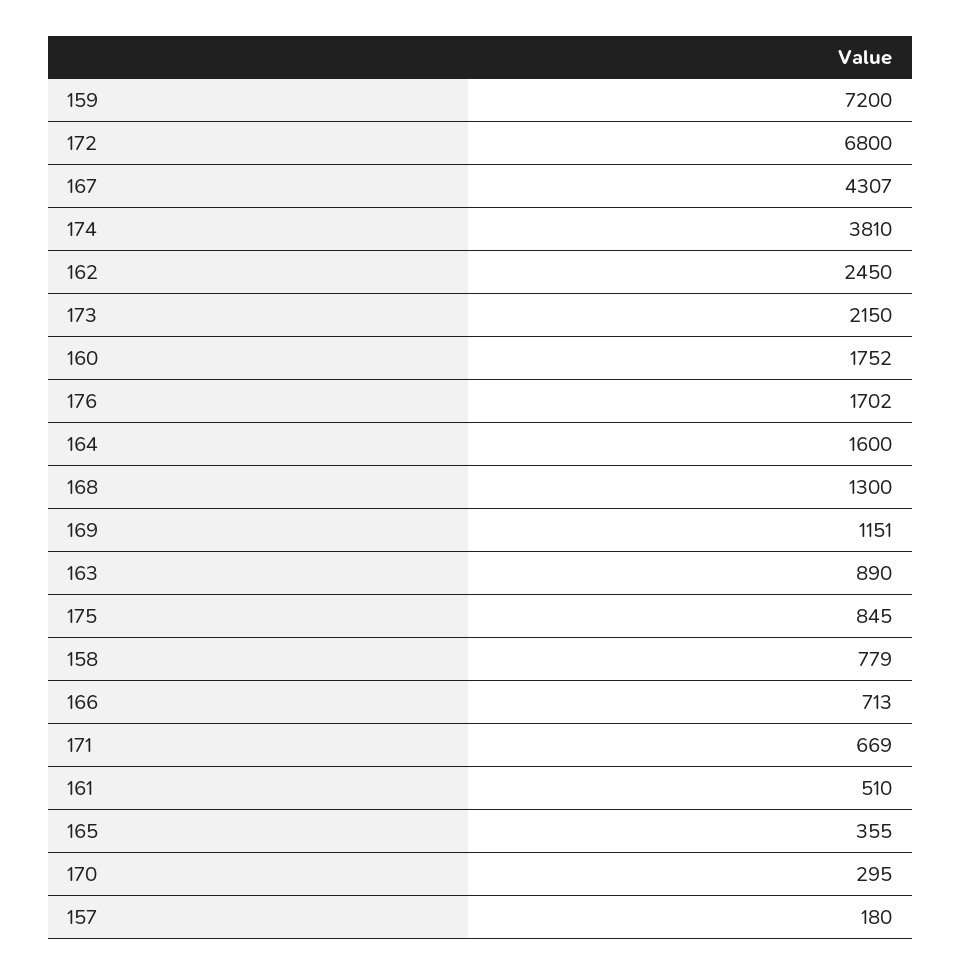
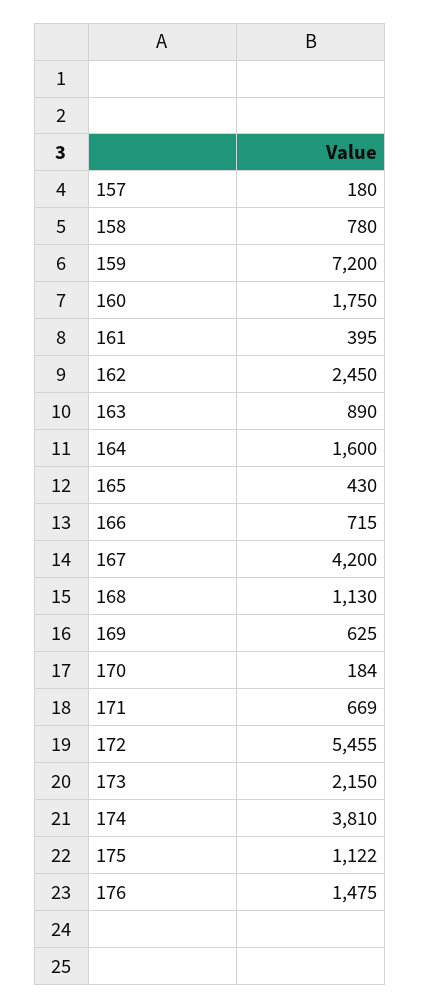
172: 6800 -> 5455
167: 4307 -> 4200
160: 1752 -> 1750
176: 1702 -> 1475
168: 1300 -> 1130
169: 1151 -> 625
175: 845 -> 1122
158: 779 -> 780
166: 713 -> 715
161: 510 -> 395
165: 355 -> 430
170: 295 -> 184

